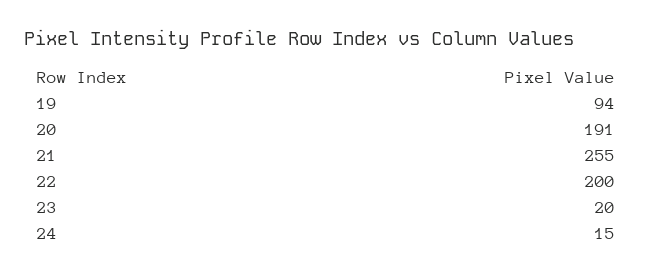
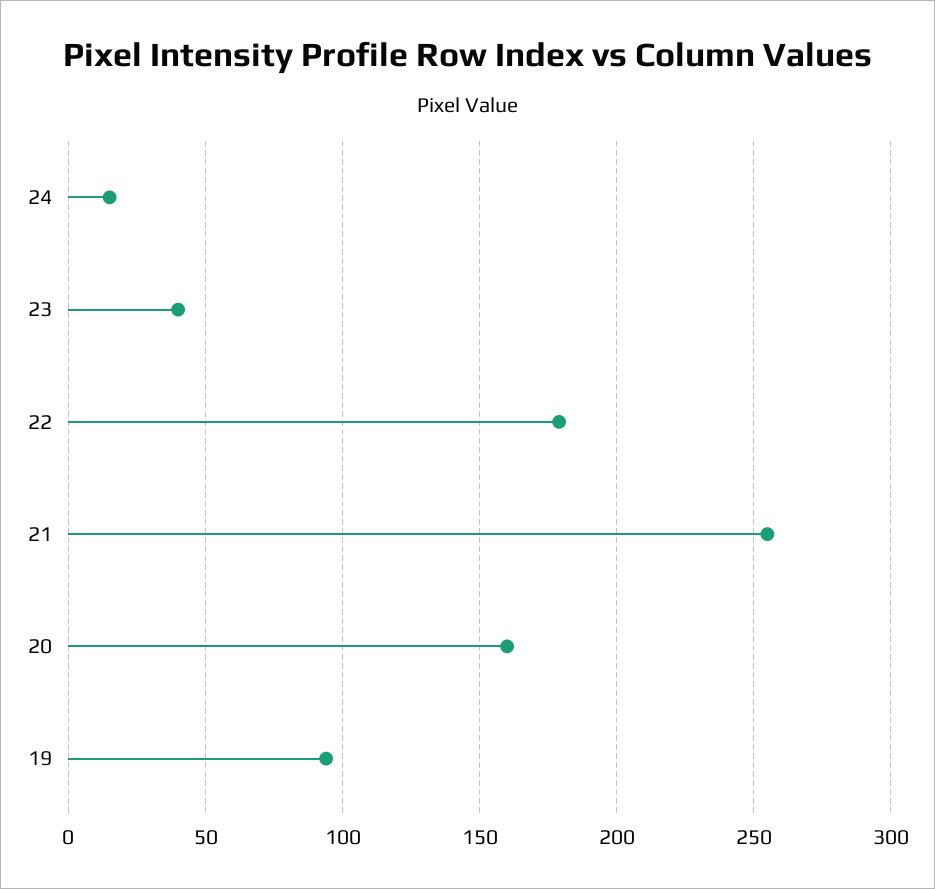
20: 191 -> 160
22: 200 -> 180
23: 20 -> 40

